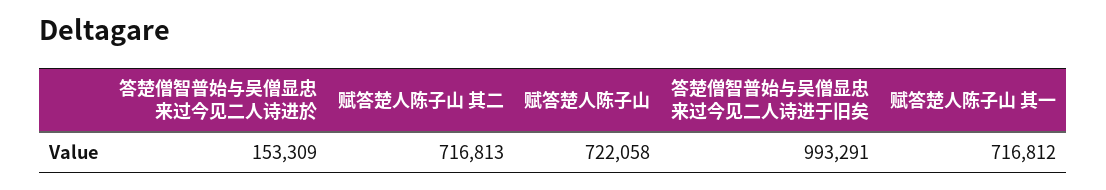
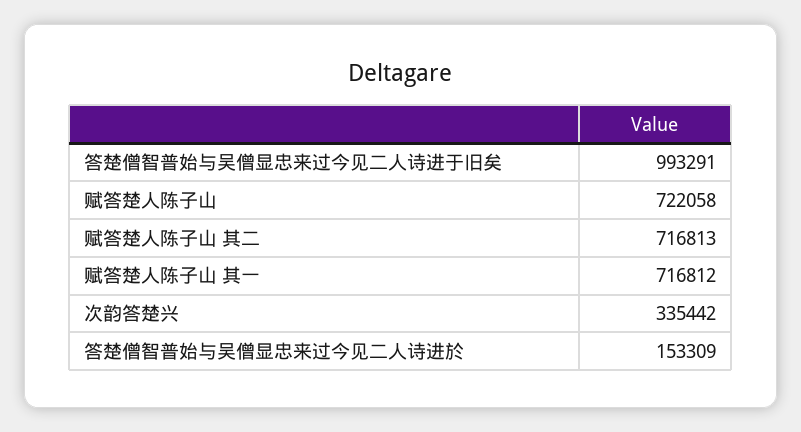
次韵答楚兴: none -> 335442

